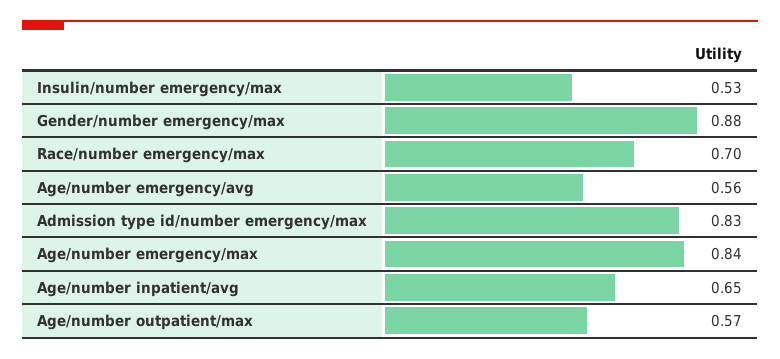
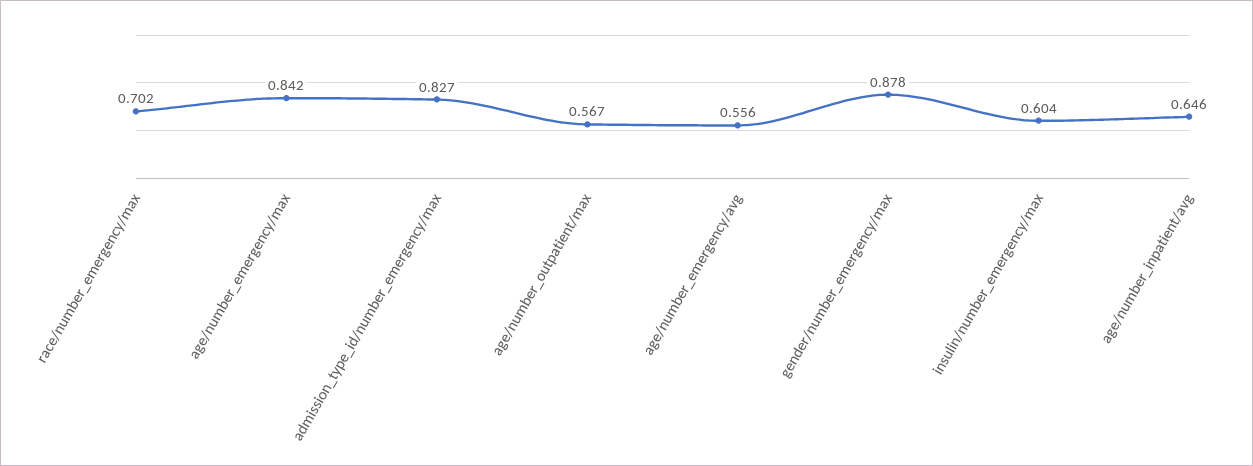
Insulin/number emergency/max: 0.53 -> 0.604

